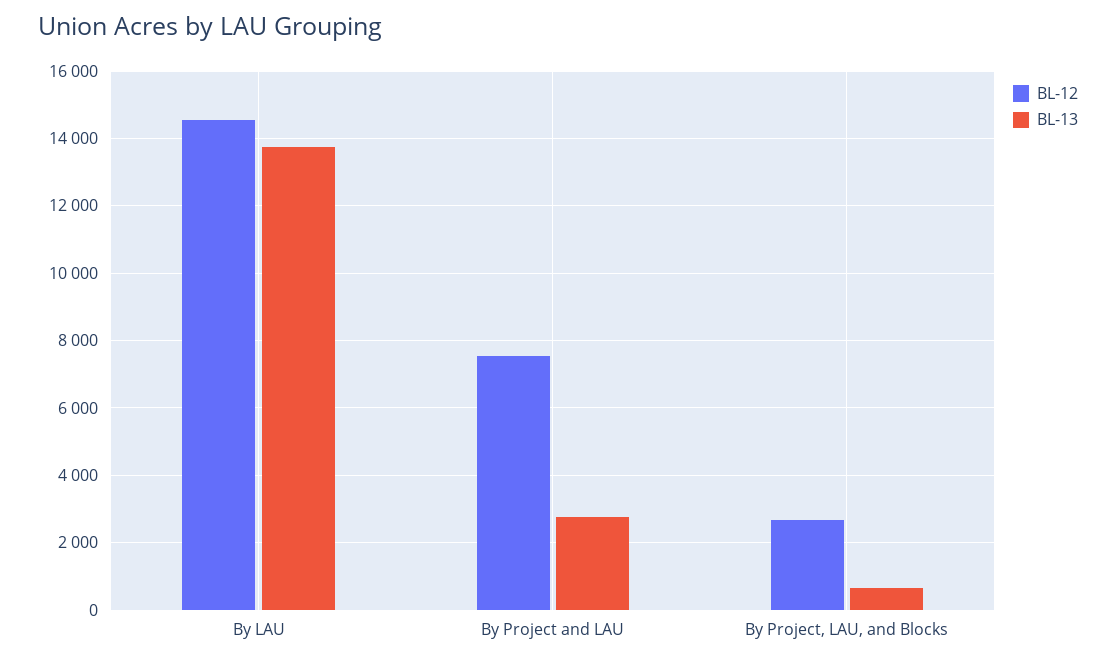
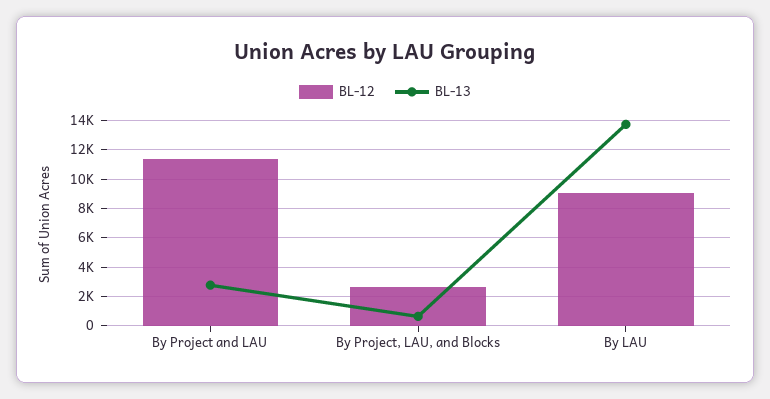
BL-12, By LAU: 14600 -> 9000
BL-12, By Project and LAU: 7600 -> 11500

